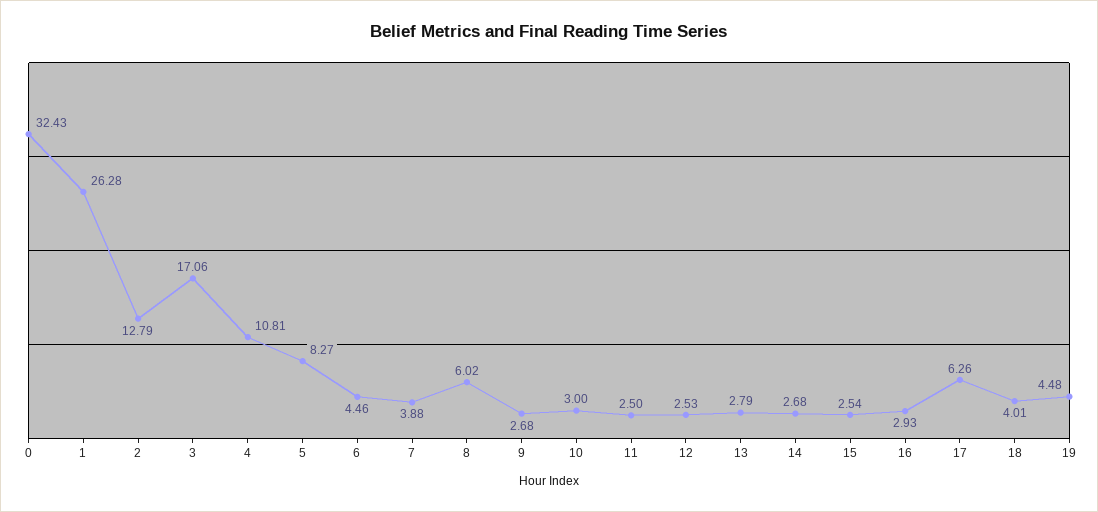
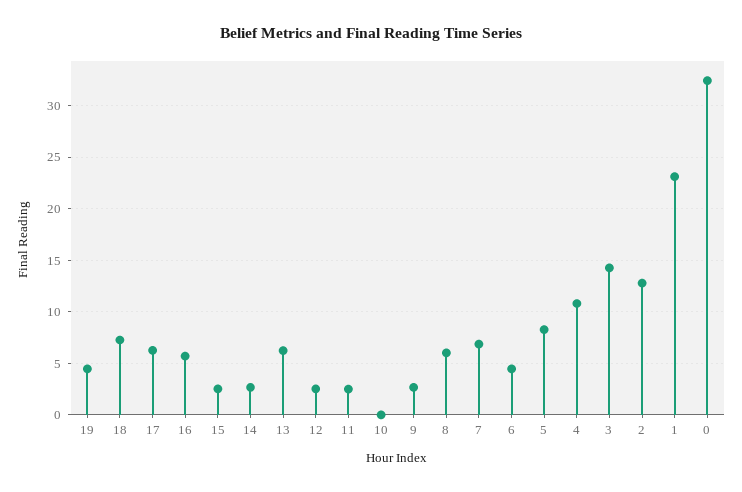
1: 26.28 -> 23
3: 17.06 -> 14
7: 3.88 -> 7
10: 3 -> 0
13: 2.79 -> 6
16: 2.93 -> 6
18: 4.01 -> 7

